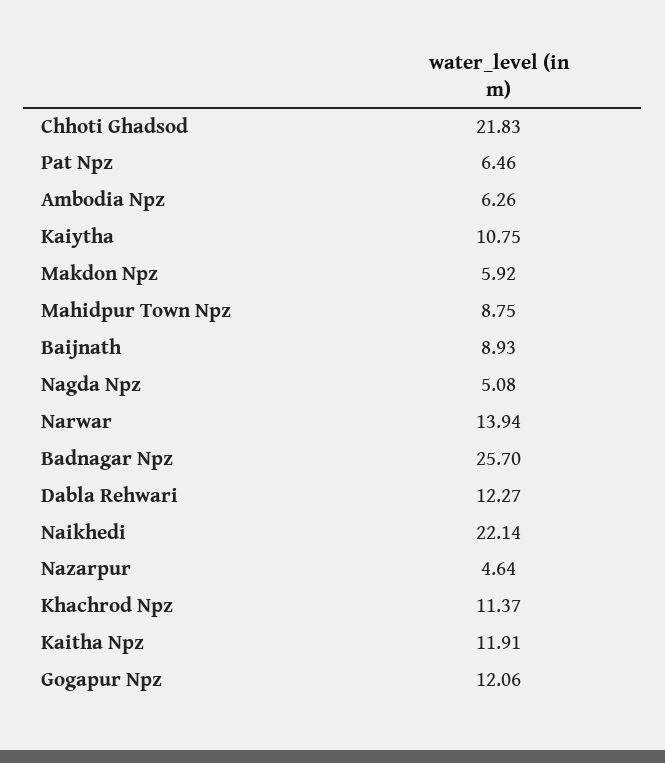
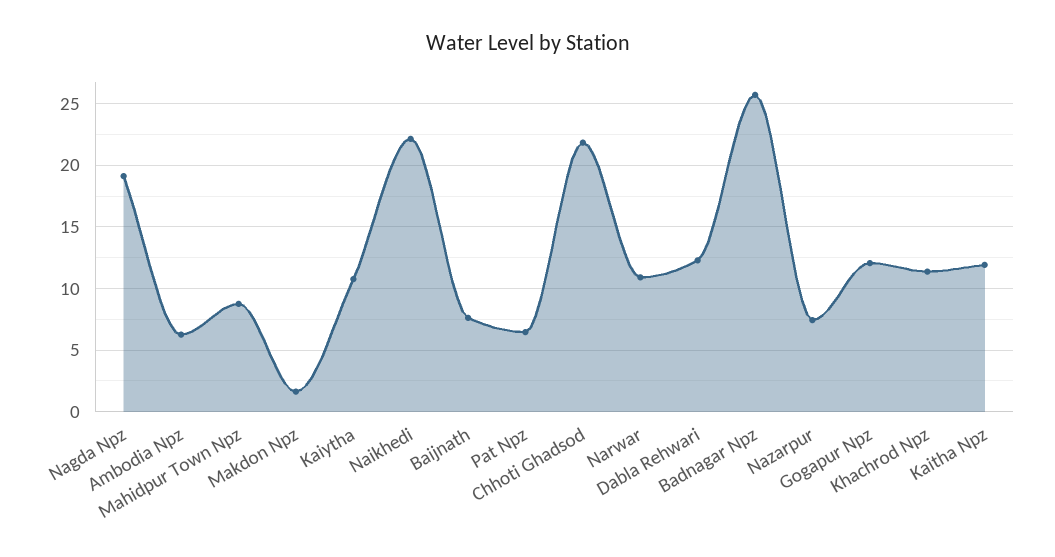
Makdon Npz: 5.92 -> 1.5
Baijnath: 8.93 -> 7.5
Nagda Npz: 5.08 -> 19
Narwar: 13.94 -> 11
Nazarpur: 4.64 -> 7.5

